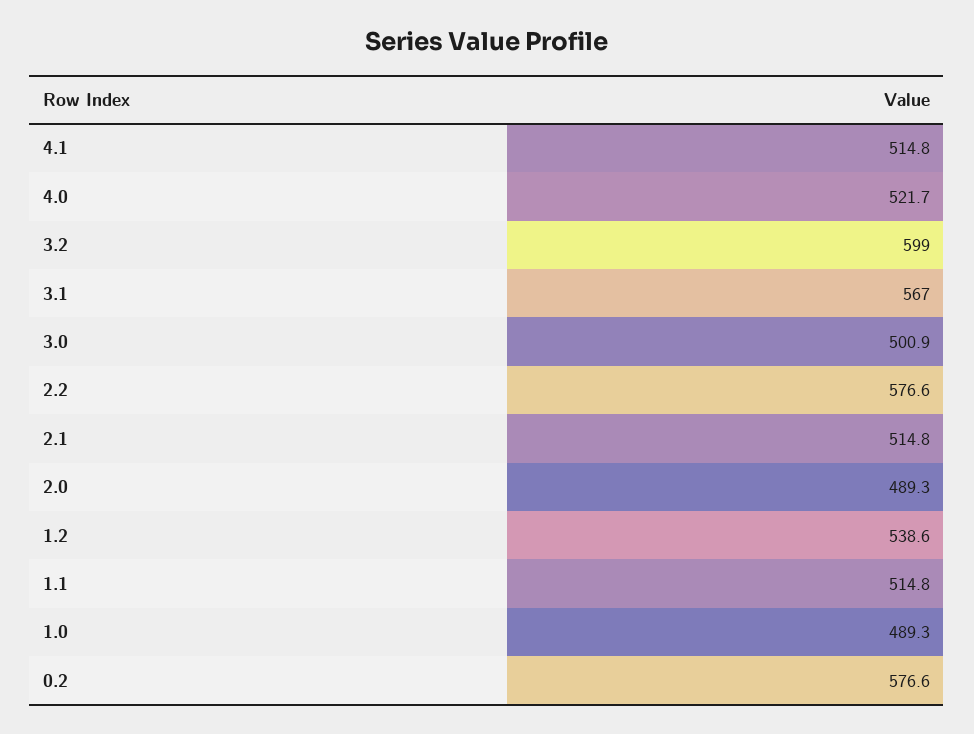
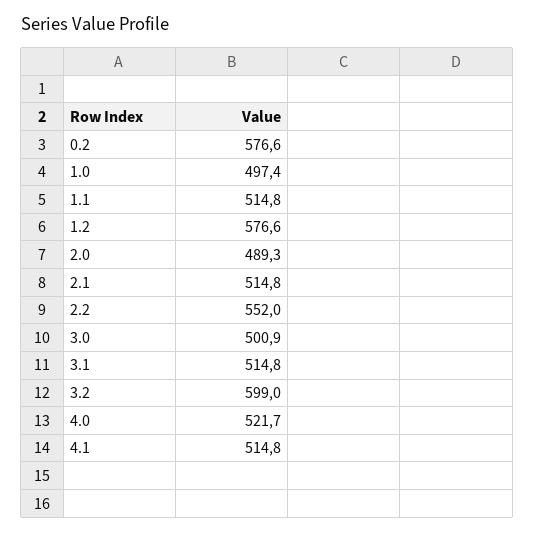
3.1: 567 -> 514.8
2.2: 576.6 -> 552
1.2: 538.6 -> 576.6
1.0: 489.3 -> 497.4

